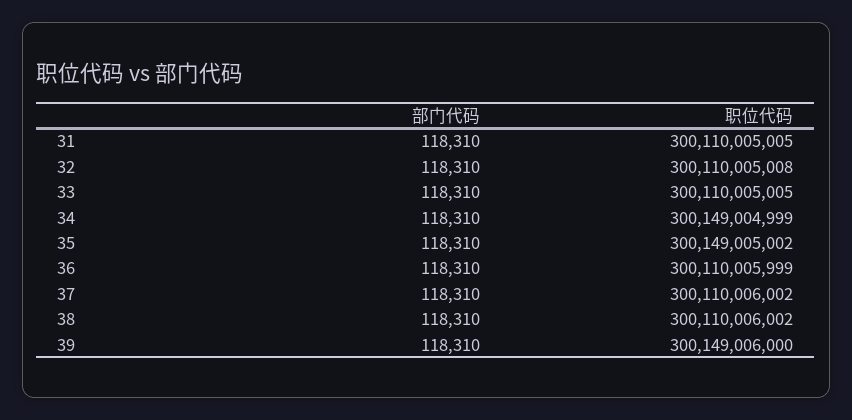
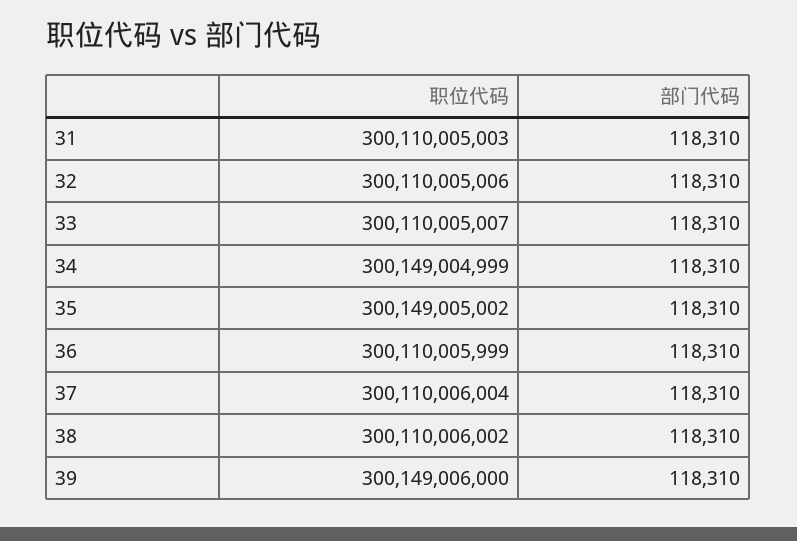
职位代码, 31: 300110005005 -> 300110005003
职位代码, 32: 300110005008 -> 300110005006
职位代码, 33: 300110005005 -> 300110005007
职位代码, 37: 300110006002 -> 300110006004

